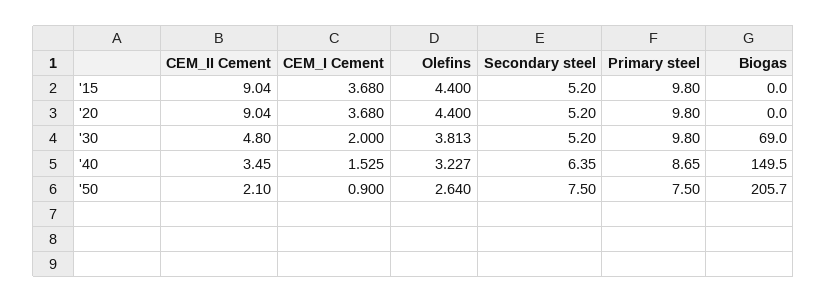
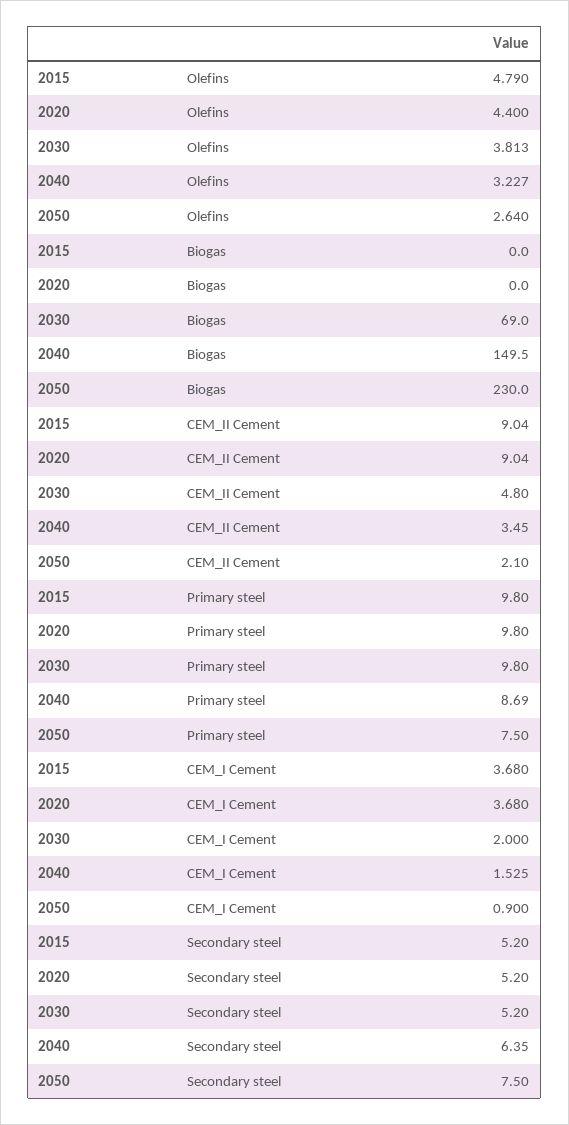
Olefins, '15: 4.4 -> 4.79
Primary steel, '40: 8.65 -> 8.69
Biogas, '50: 205.7 -> 230

